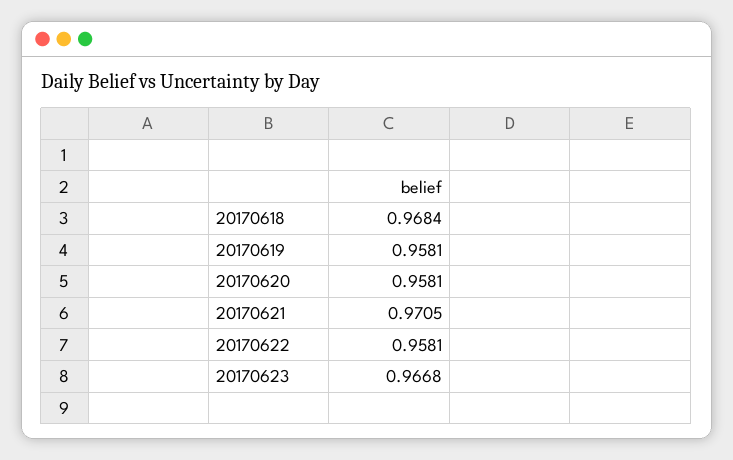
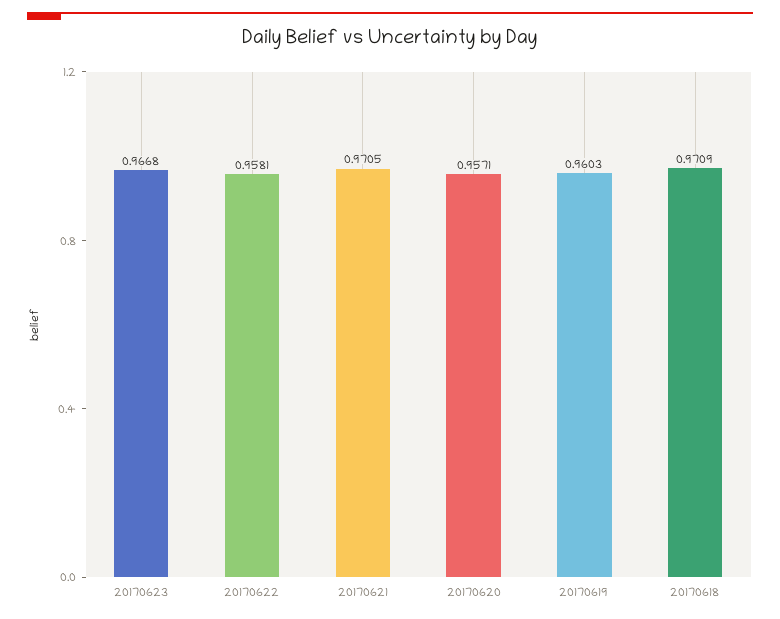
20170618: 0.9684 -> 0.9709
20170619: 0.9581 -> 0.9603
20170620: 0.9581 -> 0.9571

